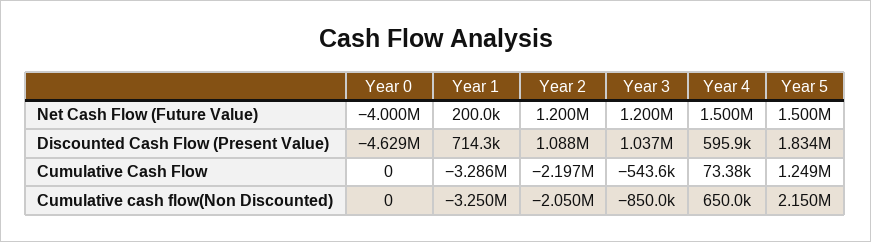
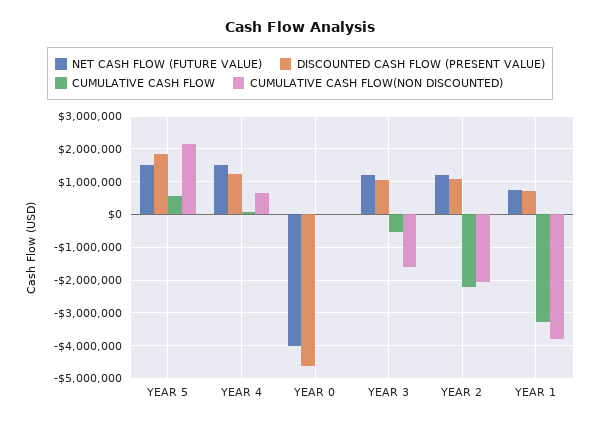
Net Cash Flow (Future Value), Year 1: 200000 -> 800000
Discounted Cash Flow (Present Value), Year 4: 595900 -> 1200000
Cumulative Cash Flow, Year 5: 1249000 -> 600000
Cumulative cash flow(Non Discounted), Year 1: -3250000 -> -3800000
Cumulative cash flow(Non Discounted), Year 3: -850000 -> -1600000

